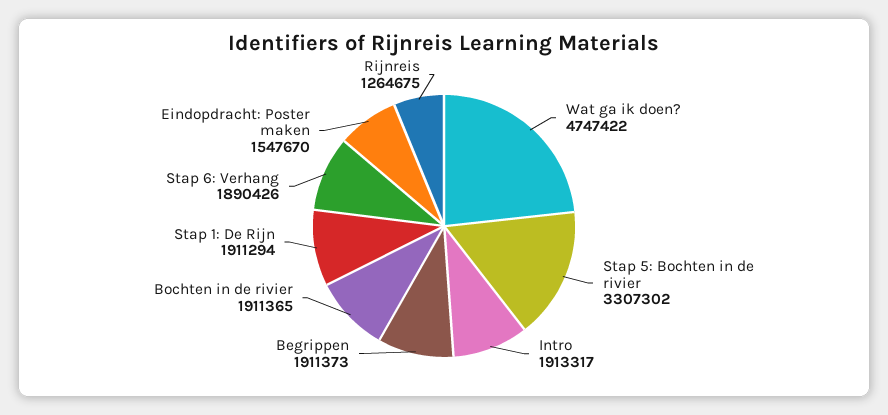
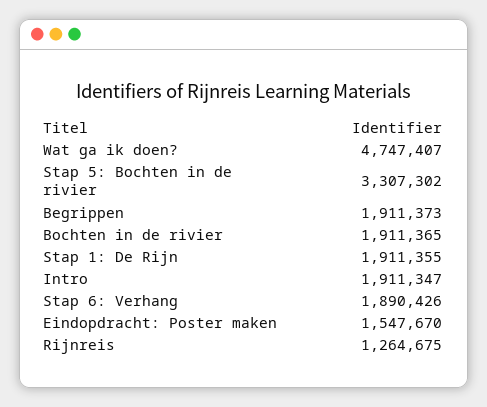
Wat ga ik doen?: 4747422 -> 4747407
Intro: 1913317 -> 1911347
Stap 1: De Rijn: 1911294 -> 1911355

